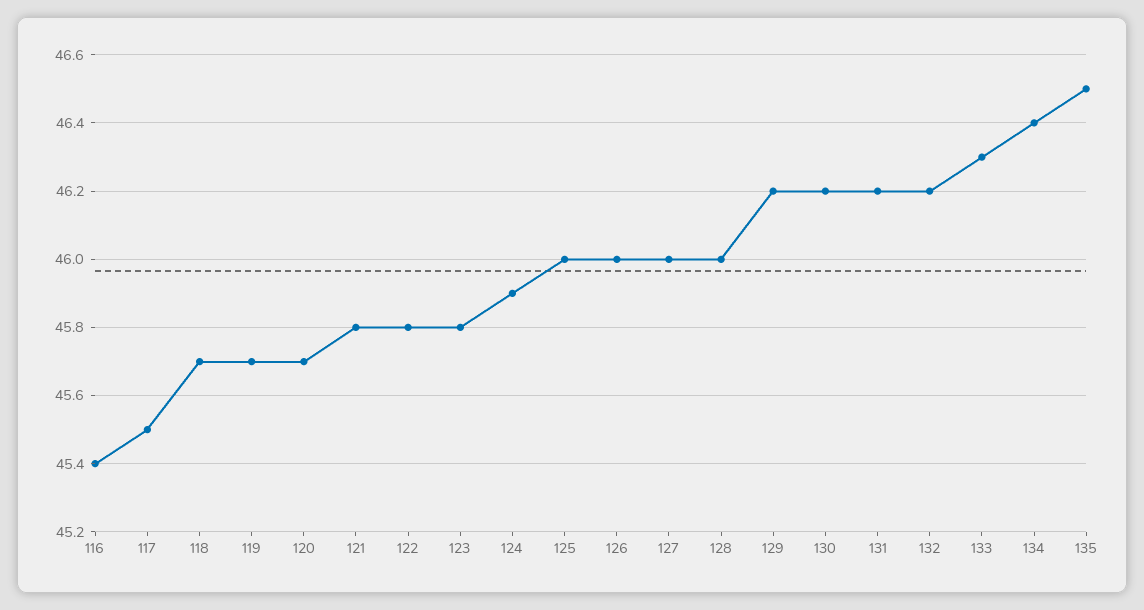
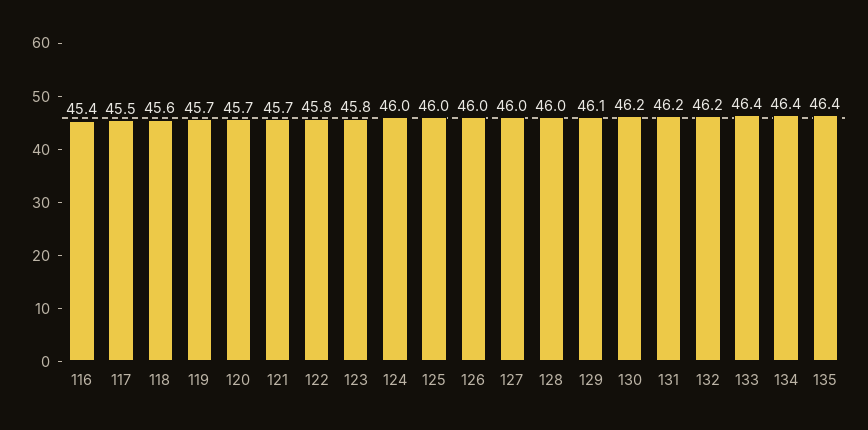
118: 45.7 -> 45.6
121: 45.8 -> 45.7
124: 45.9 -> 46
129: 46.2 -> 46.1
133: 46.3 -> 46.4
135: 46.5 -> 46.4

